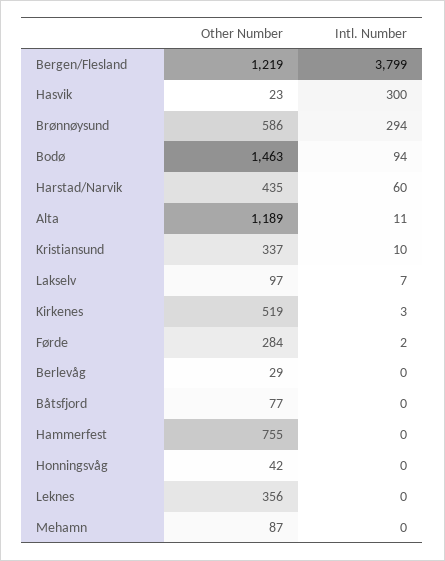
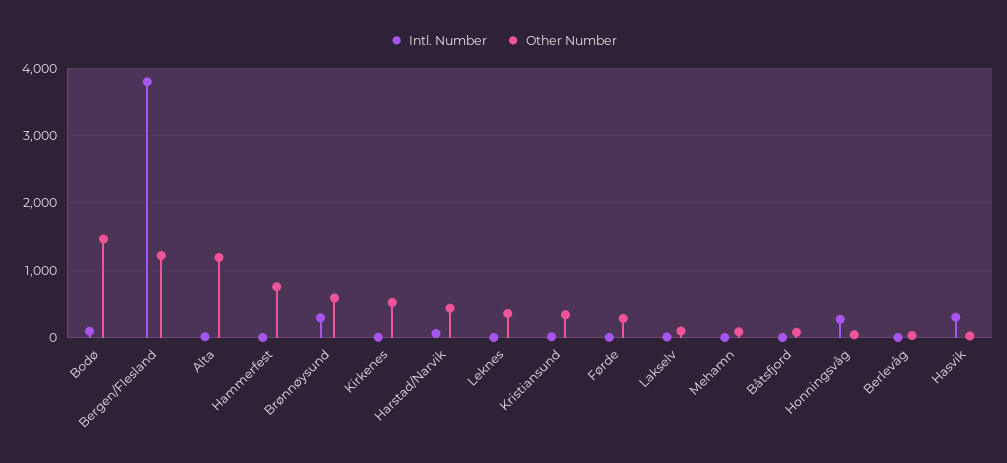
Intl. Number, Honningsvåg: 0 -> 300

